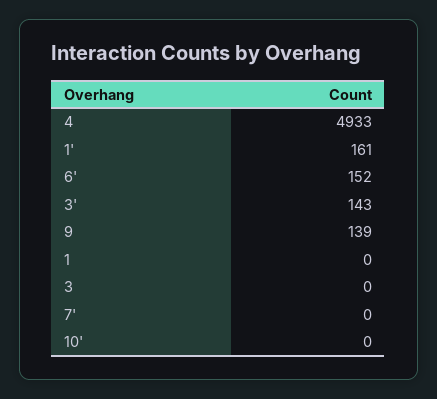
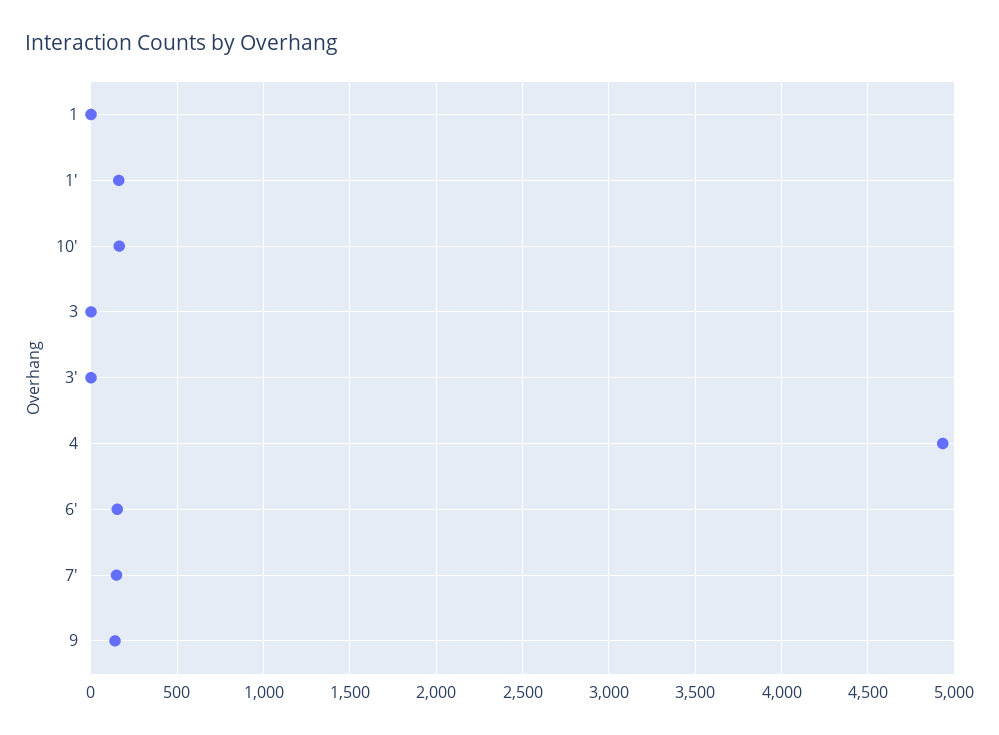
3': 143 -> 0
7': 0 -> 150
10': 0 -> 150

